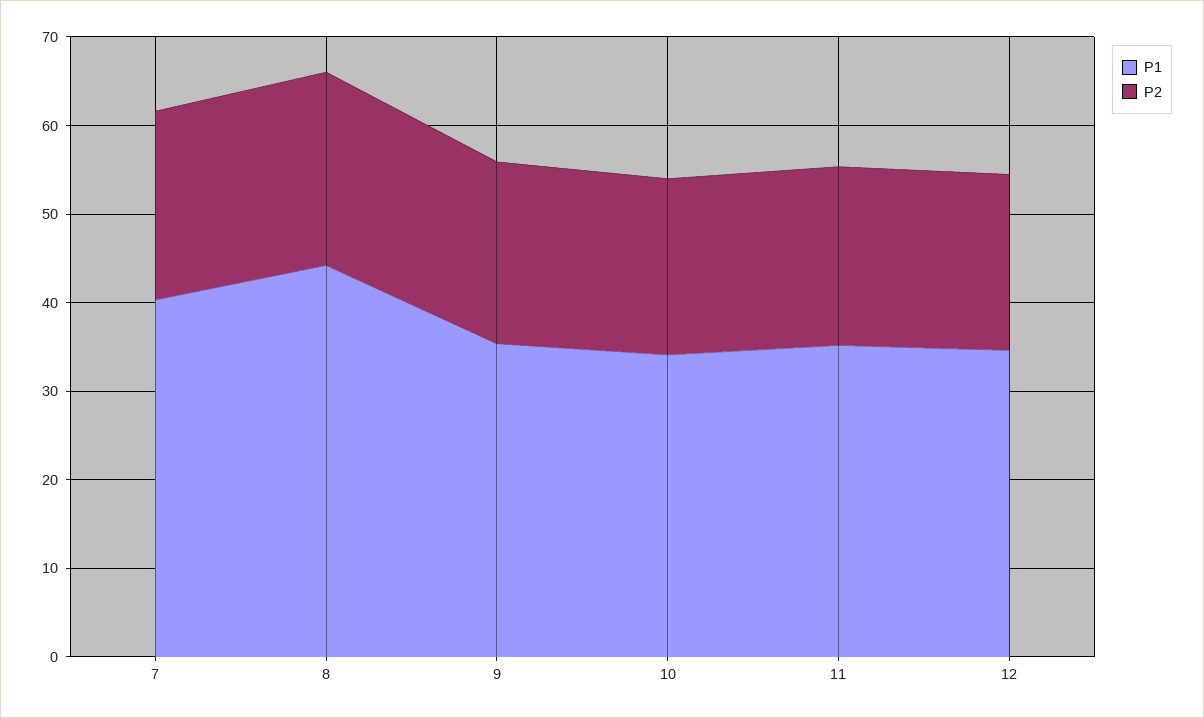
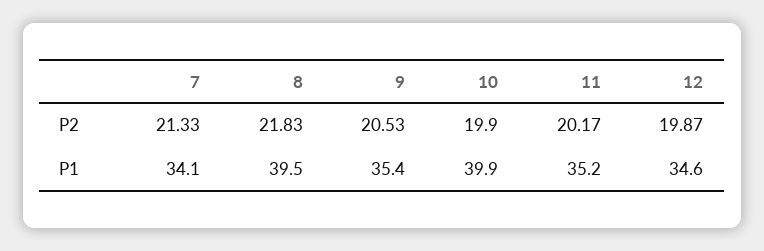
P1, 7: 40 -> 34.1
P1, 8: 44 -> 39.5
P1, 10: 34 -> 39.9

